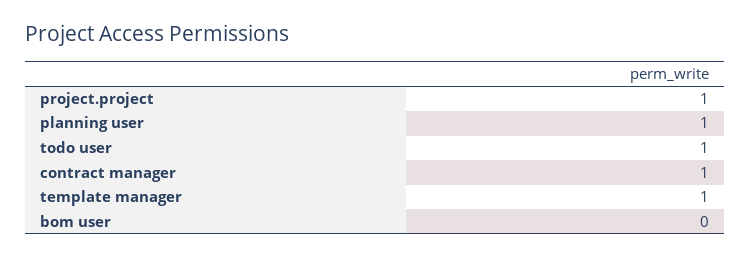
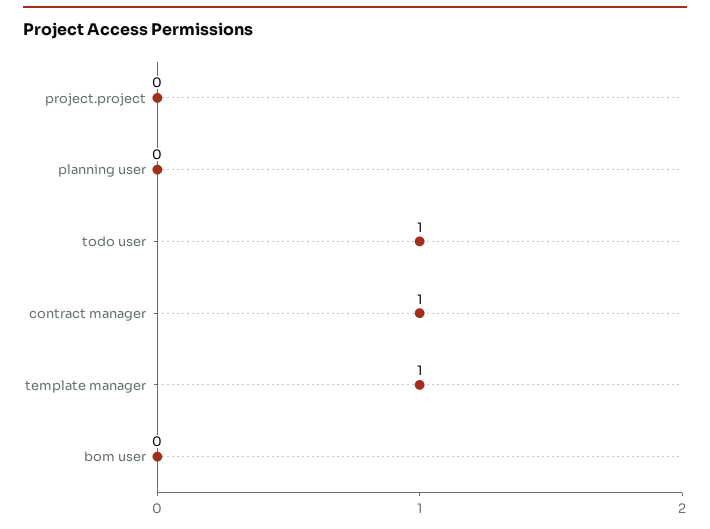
project.project: 1 -> 0
planning user: 1 -> 0

